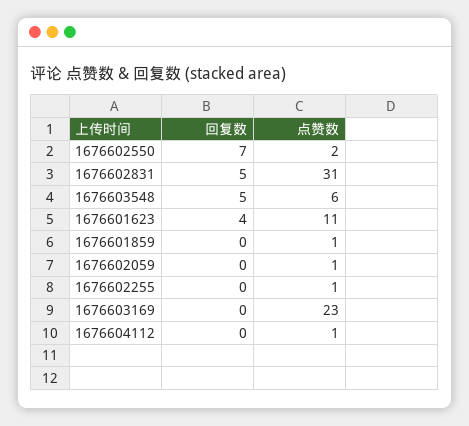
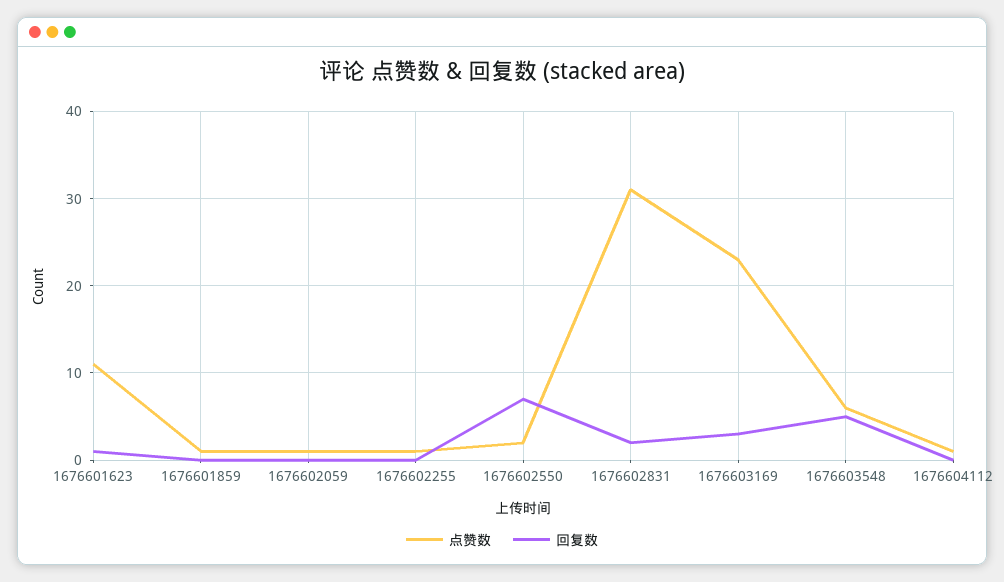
回复数, 1676602831: 5 -> 2
回复数, 1676601623: 4 -> 1
回复数, 1676603169: 0 -> 3

